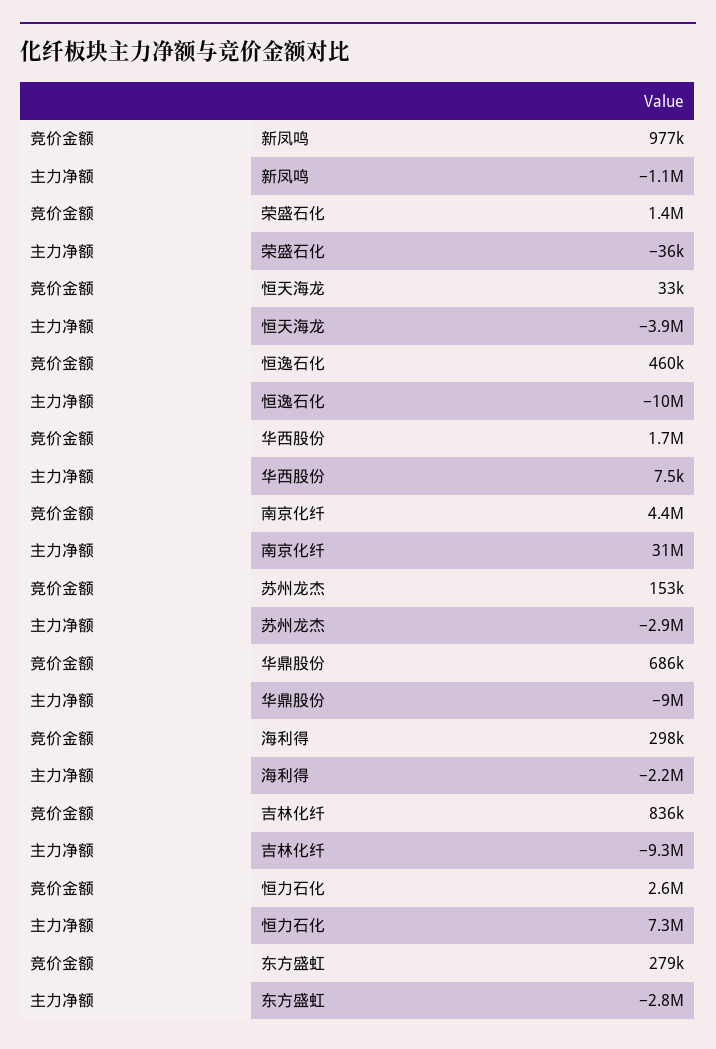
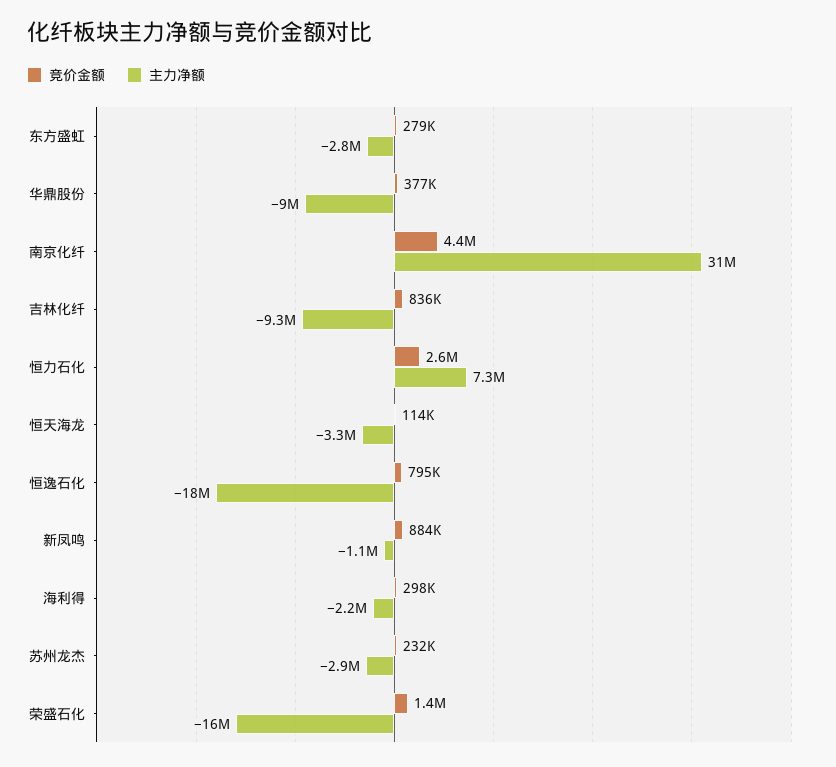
竞价金额, 新凤鸣: 977000 -> 884000
主力净额, 荣盛石化: -36000 -> -16000000
竞价金额, 恒天海龙: 33000 -> 114000
主力净额, 恒天海龙: -3900000 -> -3300000
竞价金额, 恒逸石化: 460000 -> 795000
主力净额, 恒逸石化: -10000000 -> -18000000
竞价金额, 华西股份: 1700000 -> none
主力净额, 华西股份: 7500 -> none
竞价金额, 苏州龙杰: 153000 -> 232000
竞价金额, 华鼎股份: 686000 -> 377000

